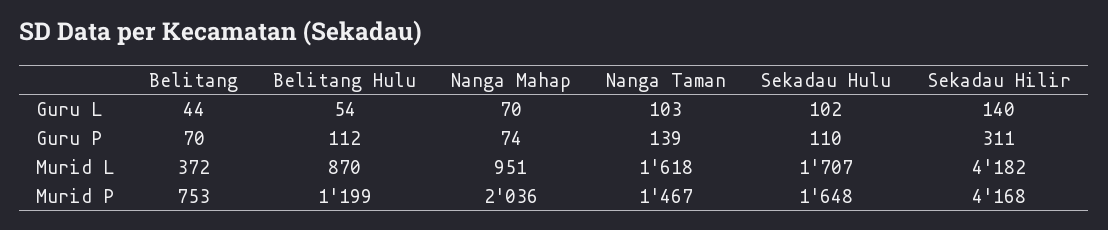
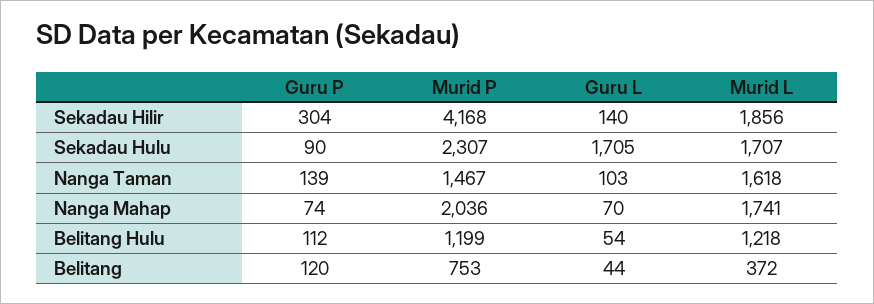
Sekadau Hulu, Guru L: 102 -> 1705
Belitang, Guru P: 70 -> 120
Sekadau Hulu, Guru P: 110 -> 90
Sekadau Hilir, Guru P: 311 -> 304
Belitang Hulu, Murid L: 870 -> 1218
Nanga Mahap, Murid L: 951 -> 1741
Sekadau Hilir, Murid L: 4182 -> 1856
Sekadau Hulu, Murid P: 1648 -> 2307

